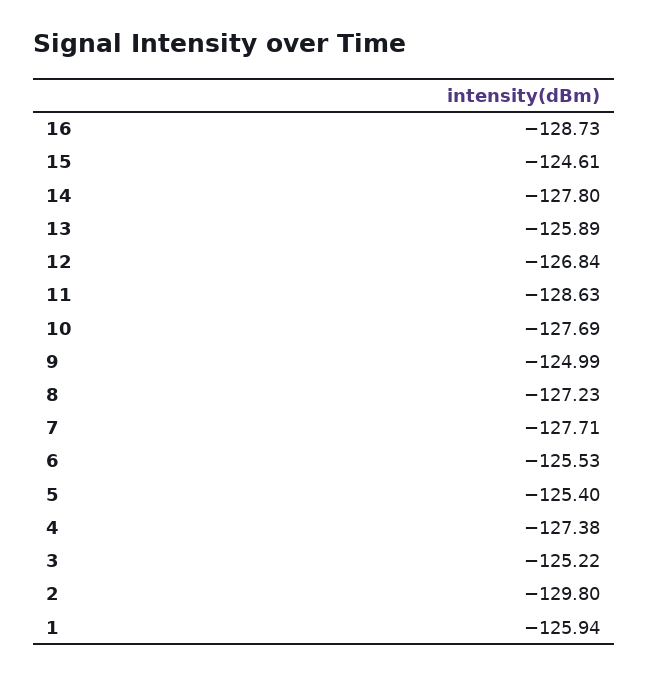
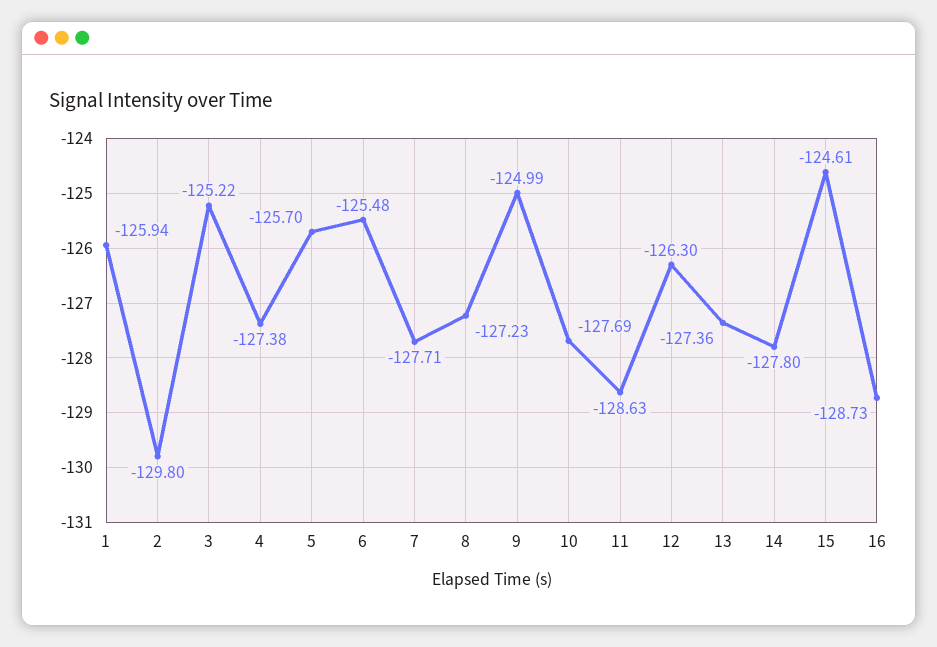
13: -125.89 -> -127.36
12: -126.84 -> -126.3
6: -125.53 -> -125.48
5: -125.4 -> -125.7

